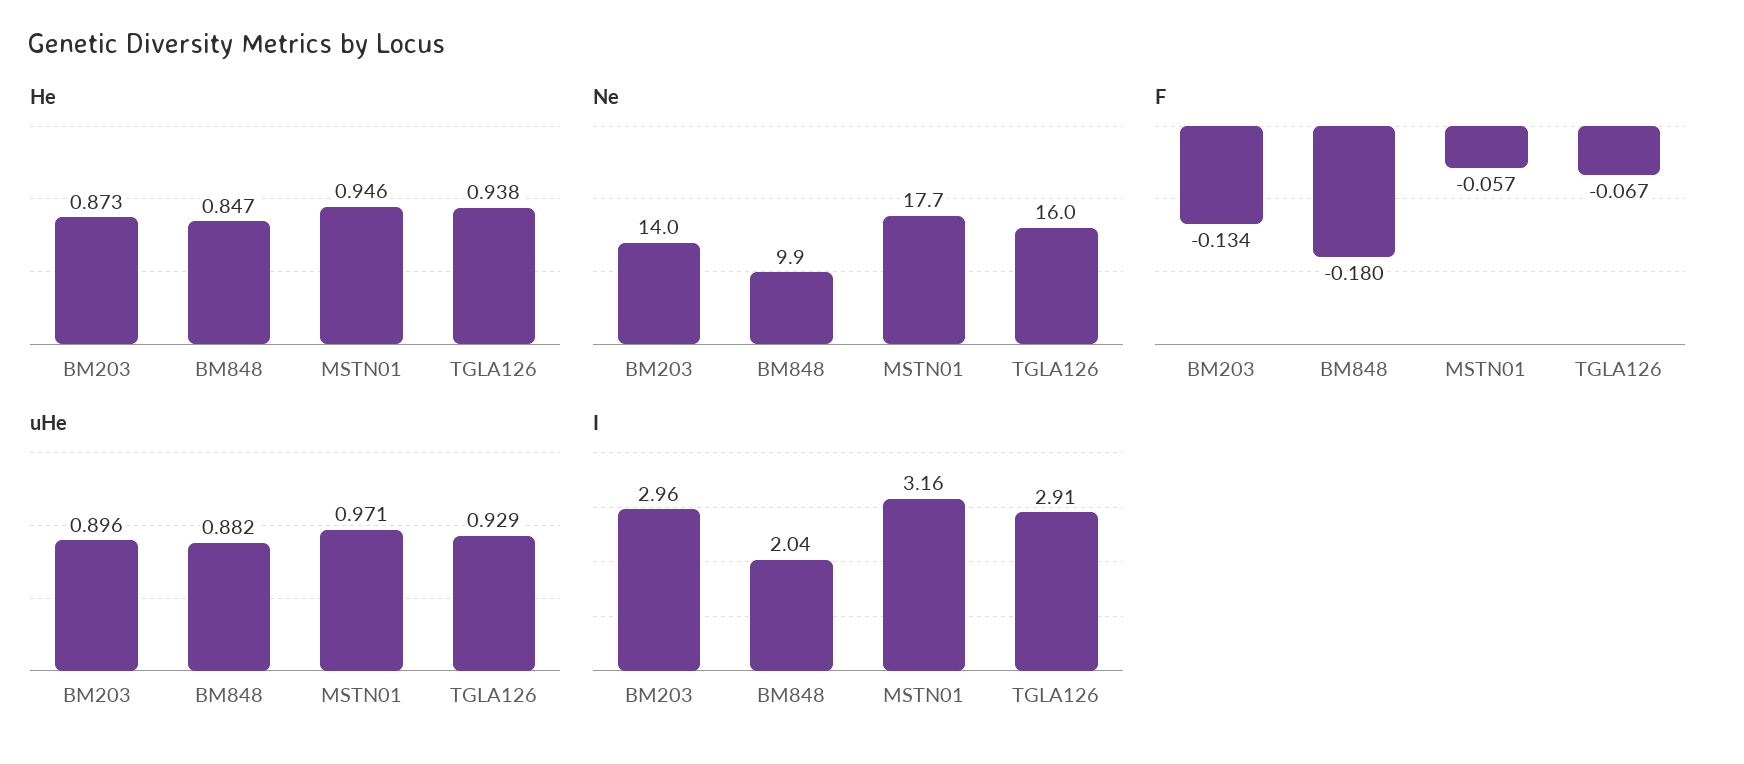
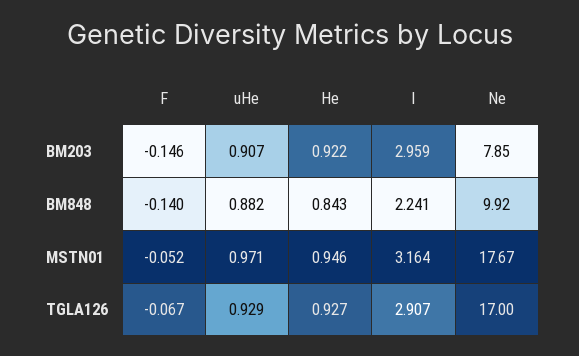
He, BM203: 0.873 -> 0.922
He, BM848: 0.847 -> 0.843
He, TGLA126: 0.938 -> 0.927
Ne, BM203: 14 -> 7.85
Ne, TGLA126: 16 -> 17
F, BM203: -0.134 -> -0.146
F, BM848: -0.18 -> -0.14
F, MSTN01: -0.057 -> -0.052
uHe, BM203: 0.896 -> 0.907
I, BM848: 2.04 -> 2.241

